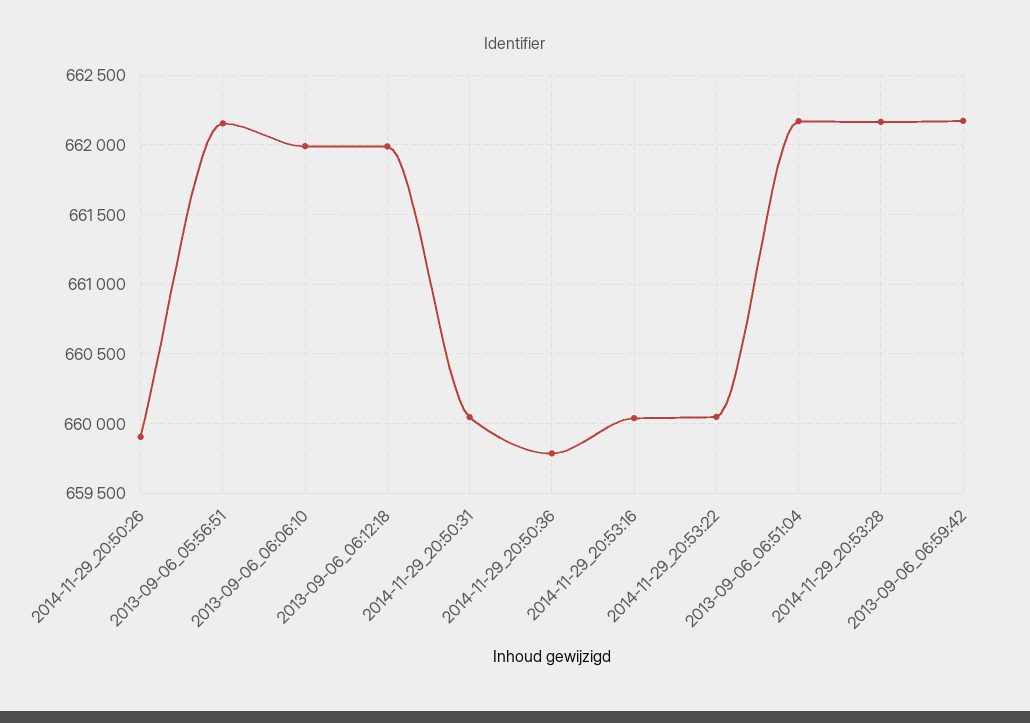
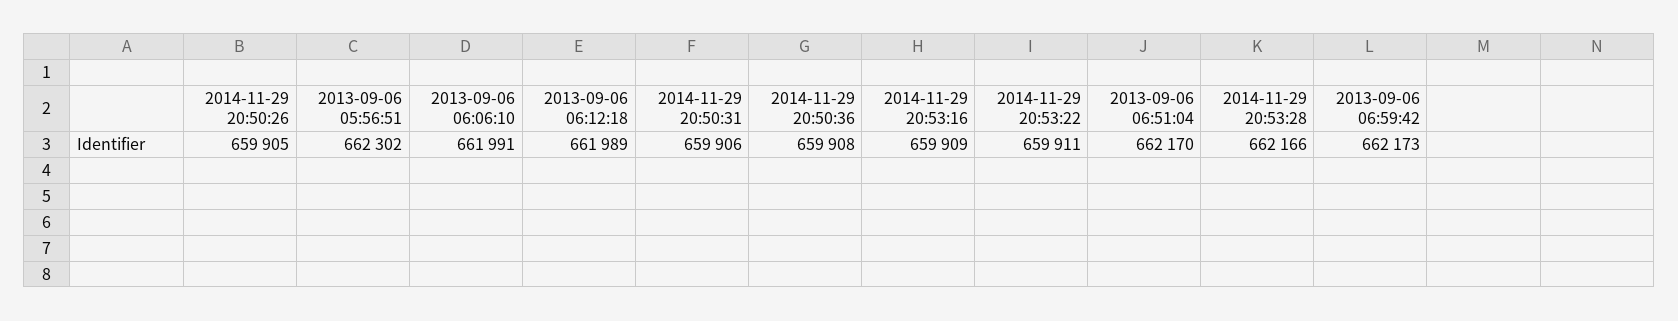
2013-09-06_05:56:51: 662150 -> 662302
2014-11-29_20:50:31: 660050 -> 659906
2014-11-29_20:50:36: 659800 -> 659908
2014-11-29_20:53:16: 660050 -> 659909
2014-11-29_20:53:22: 660050 -> 659911

